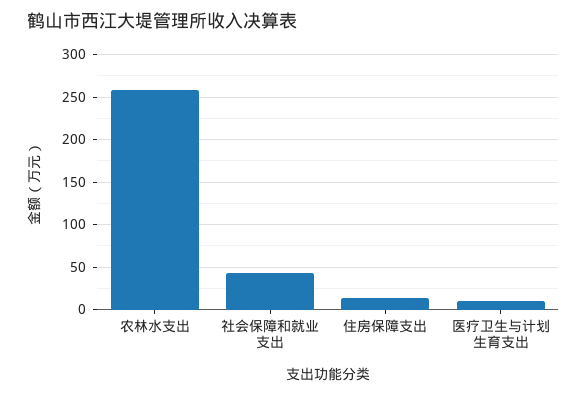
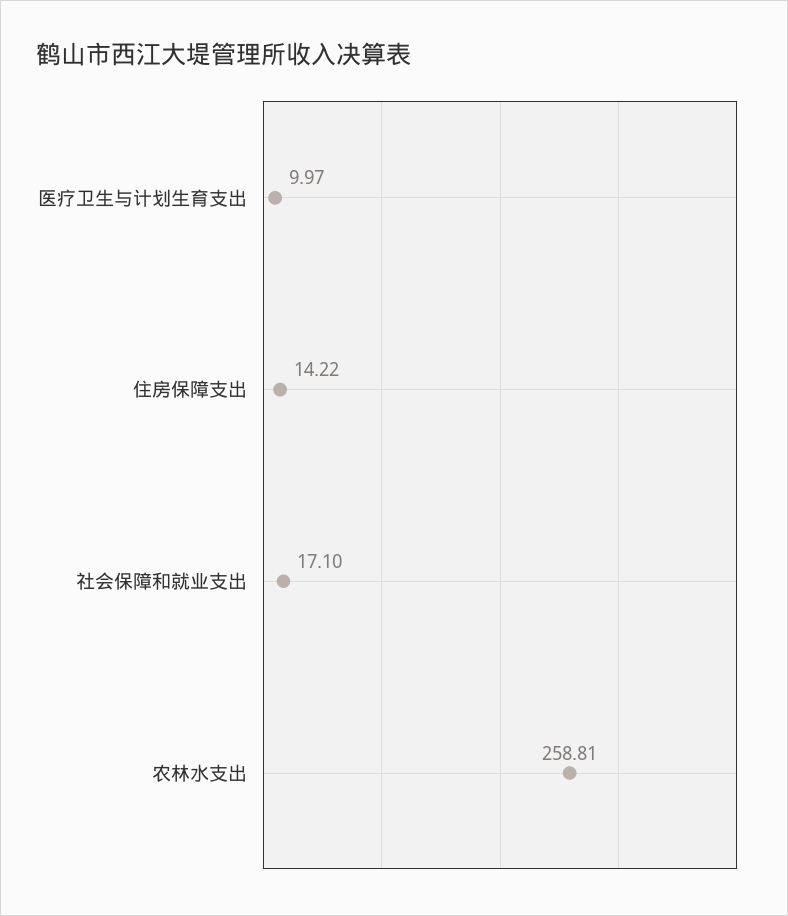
社会保障和就业支出: 40 -> 17.1

